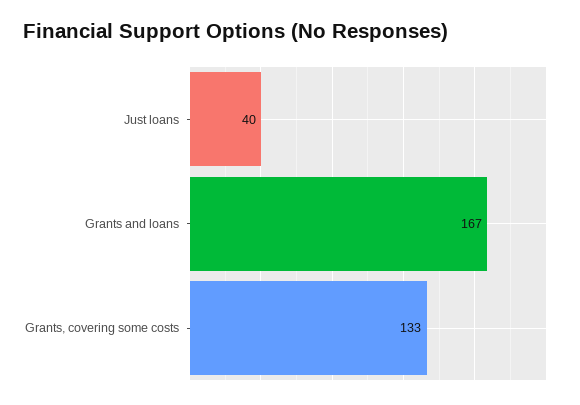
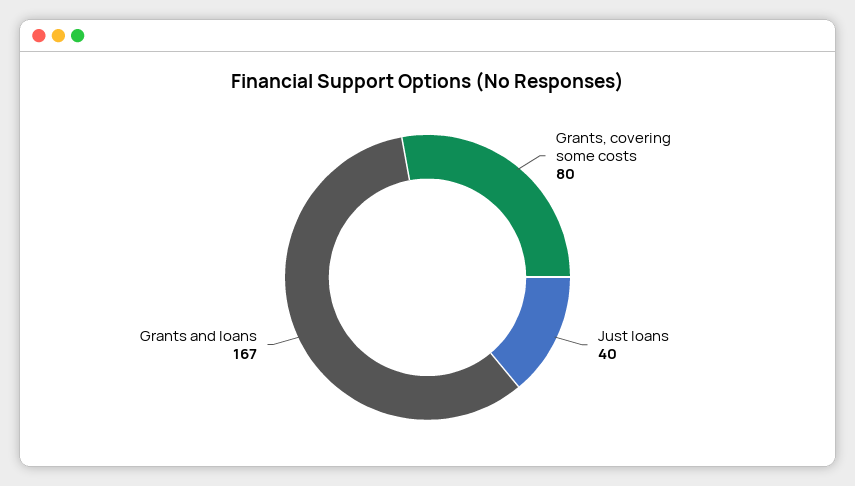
Grants, covering some costs: 133 -> 80

